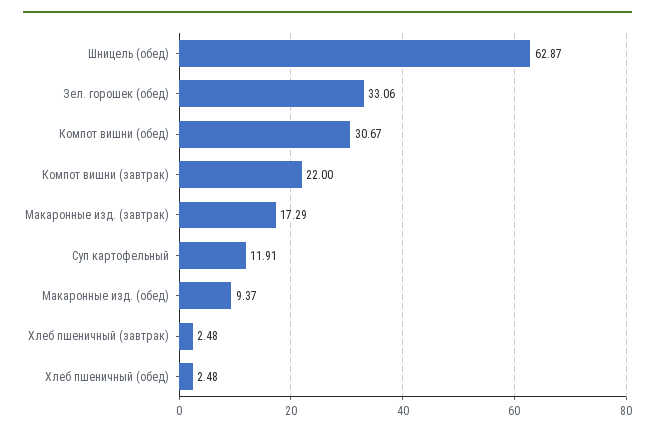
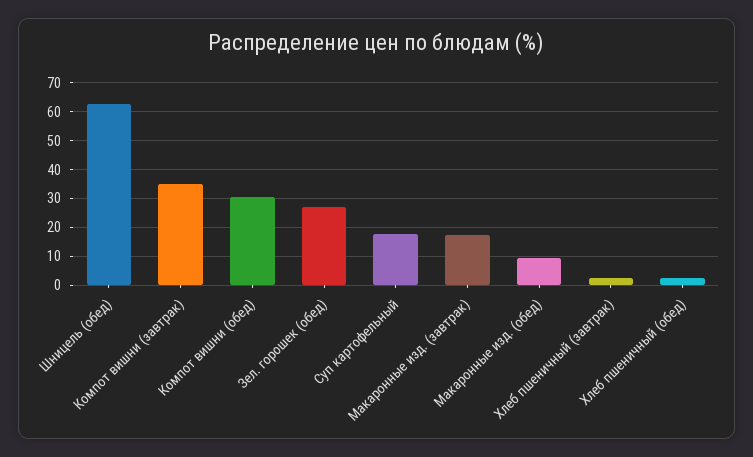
Зел. горошек (обед): 33.06 -> 27.5
Компот вишни (завтрак): 22 -> 35
Суп картофельный: 11.91 -> 17.5

